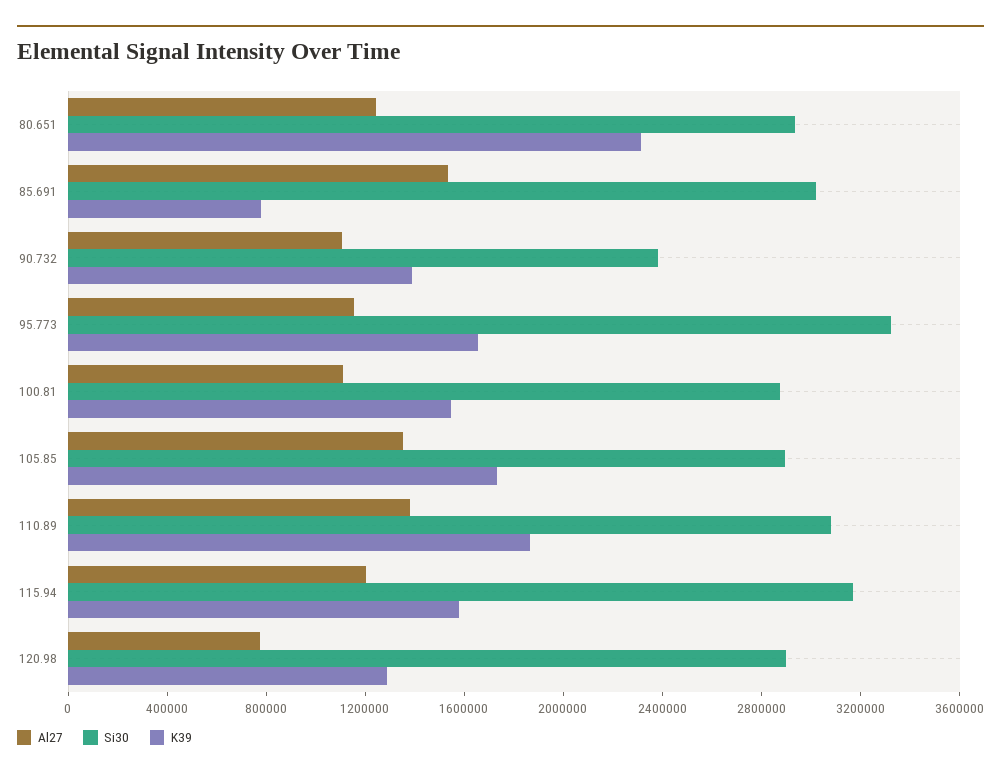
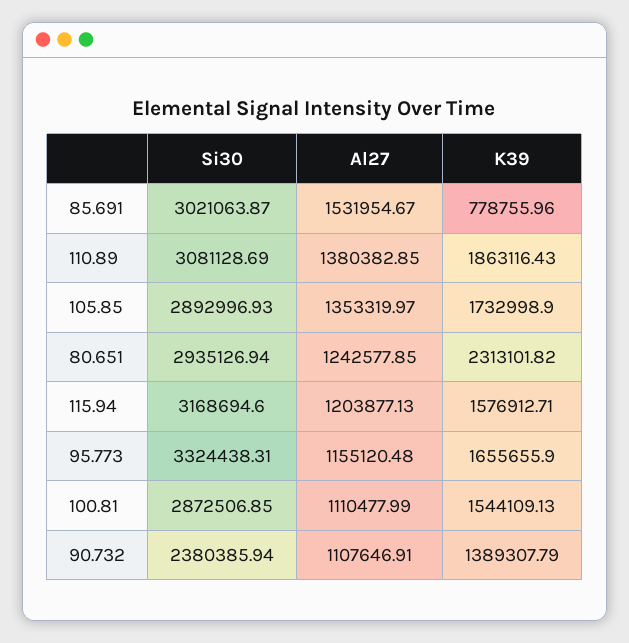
Al27, 120.98: 800000 -> none
Si30, 120.98: 2900000 -> none
K39, 120.98: 1300000 -> none

